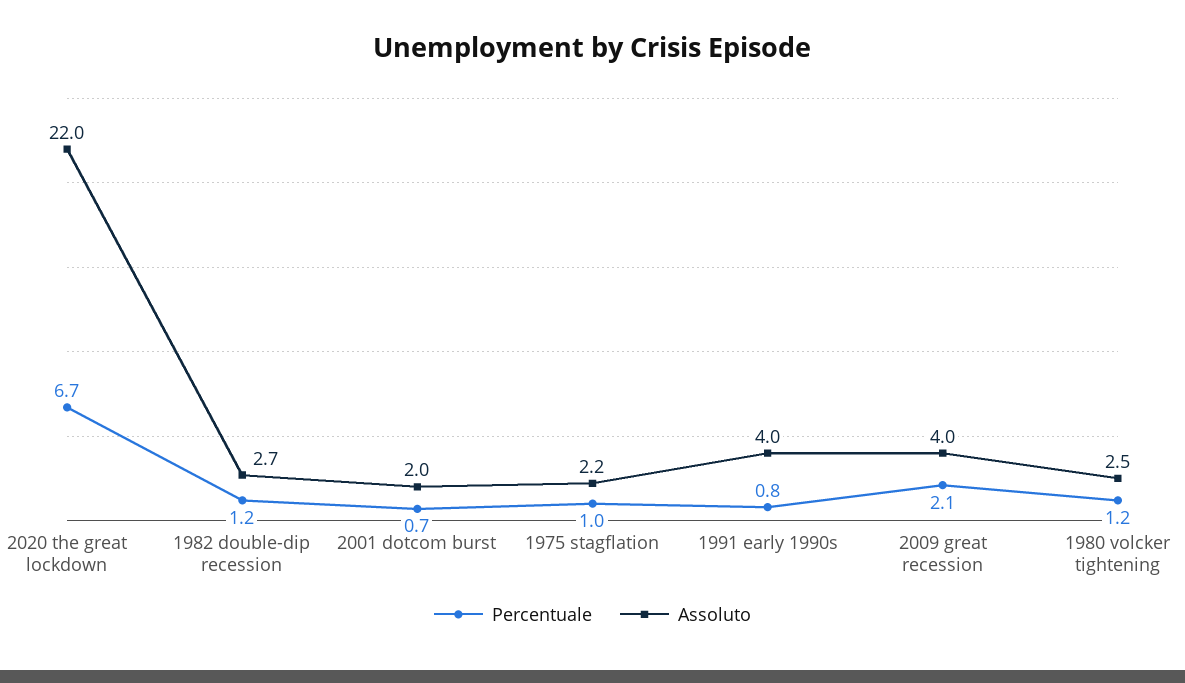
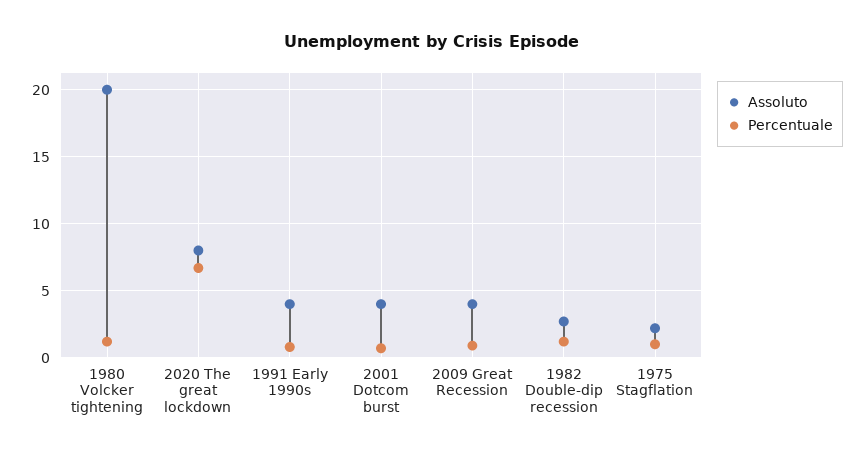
Assoluto, 2020 the great lockdown: 22 -> 8
Assoluto, 2001 dotcom burst: 2 -> 4
Percentuale, 2009 great recession: 2.1 -> 1
Assoluto, 1980 volcker tightening: 2.5 -> 20

